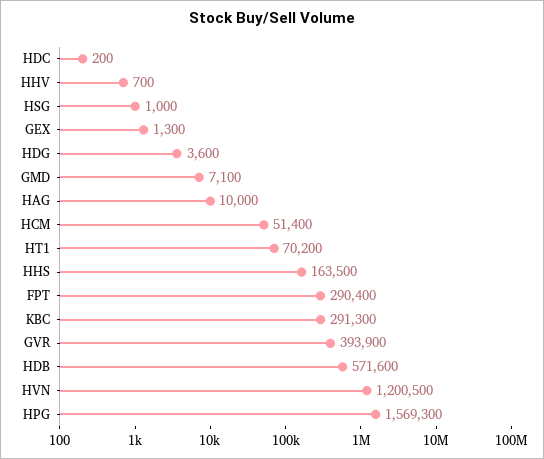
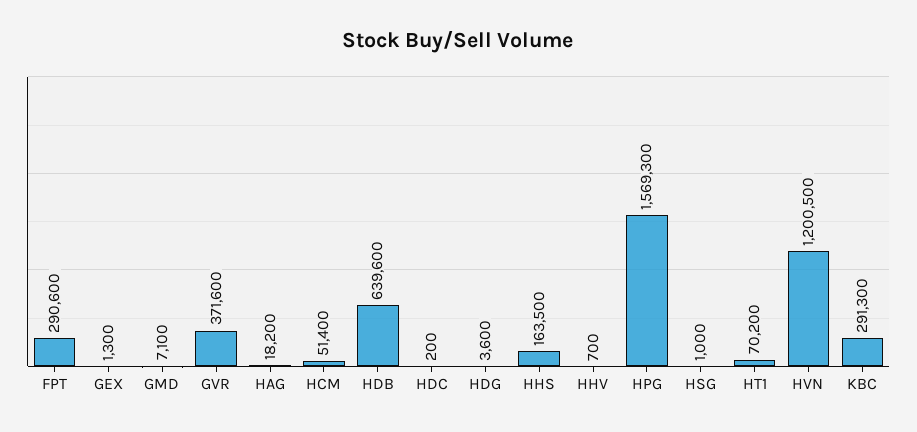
HAG: 10000 -> 18200
FPT: 290400 -> 290600
GVR: 393900 -> 371600
HDB: 571600 -> 639600

